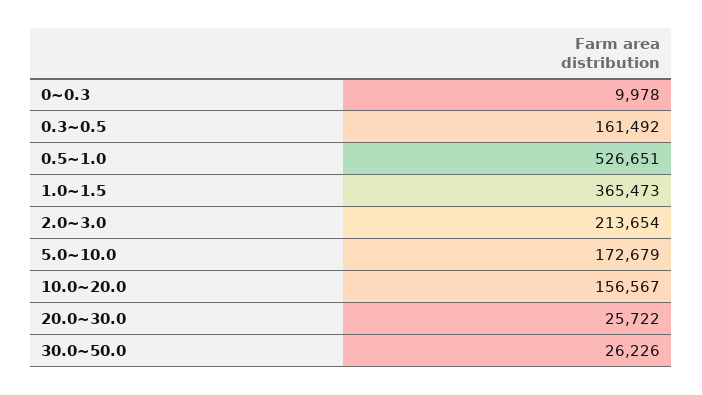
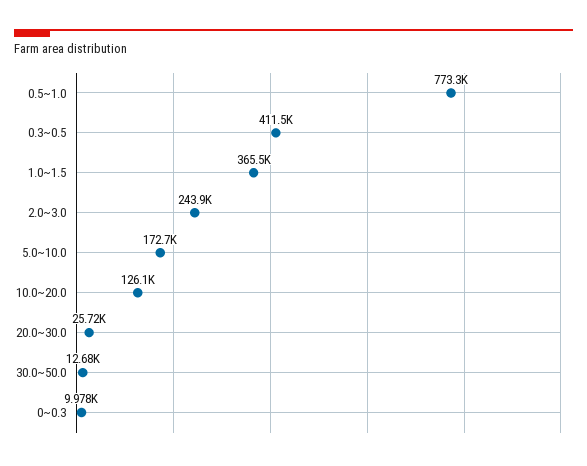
0.3~0.5: 161492 -> 411500
0.5~1.0: 526651 -> 773300
2.0~3.0: 213654 -> 243900
10.0~20.0: 156567 -> 126100
30.0~50.0: 26226 -> 12680

